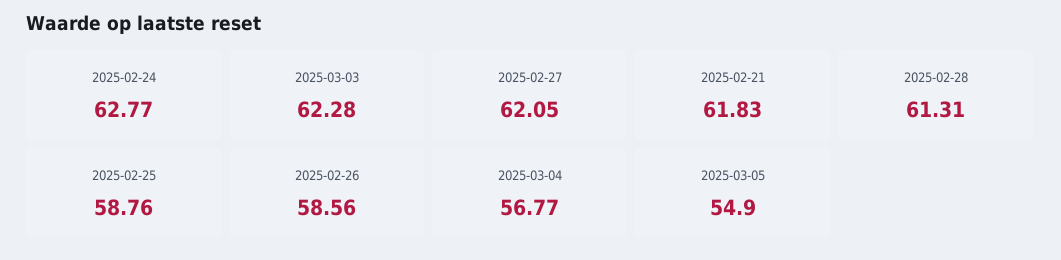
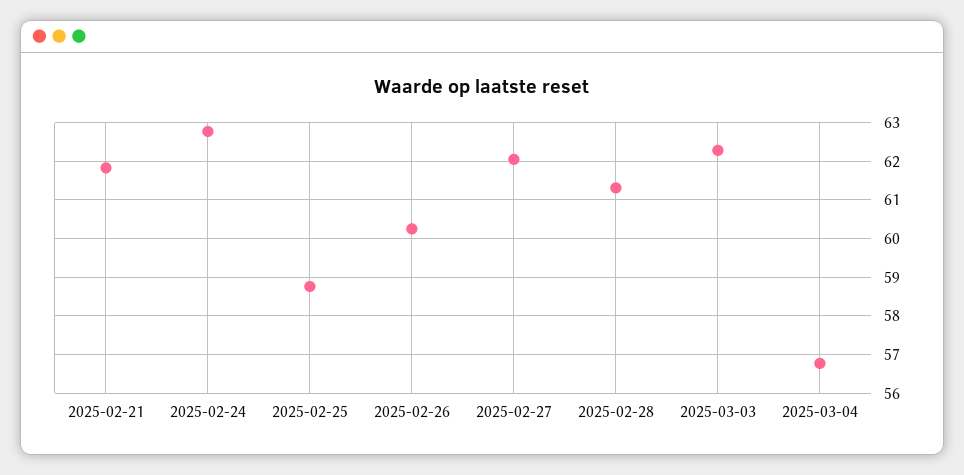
2025-02-26: 58.56 -> 60.2
2025-03-05: 54.9 -> none

